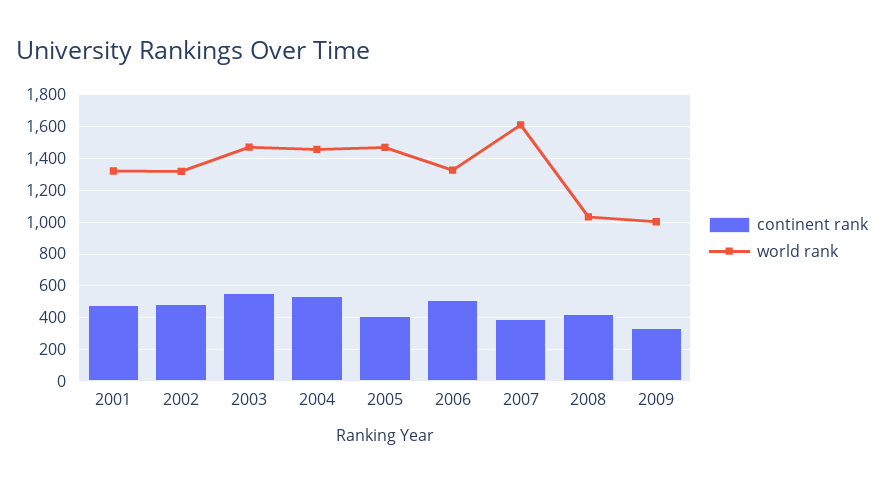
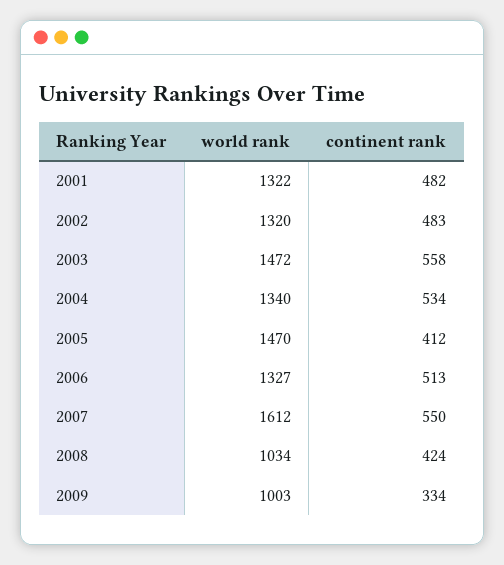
world rank, 2004: 1450 -> 1340
continent rank, 2007: 400 -> 550

